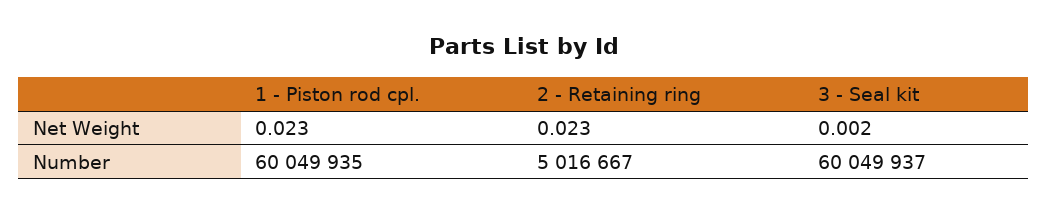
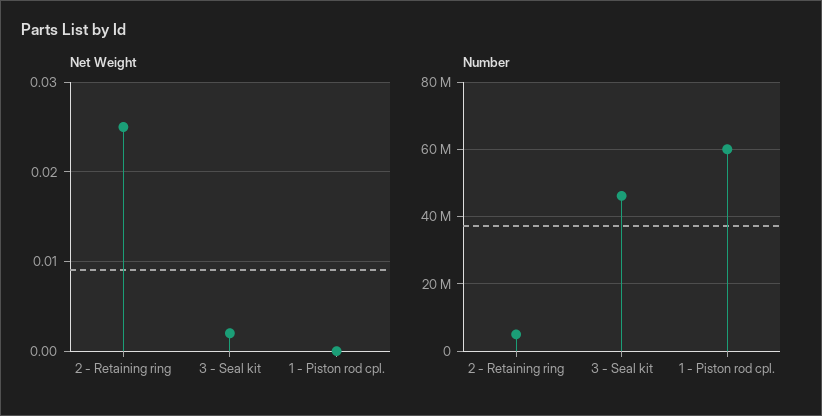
Net Weight, 1 - Piston rod cpl.: 0.023 -> 0
Net Weight, 2 - Retaining ring: 0.023 -> 0.025
Number, 3 - Seal kit: 60049937 -> 46000000

